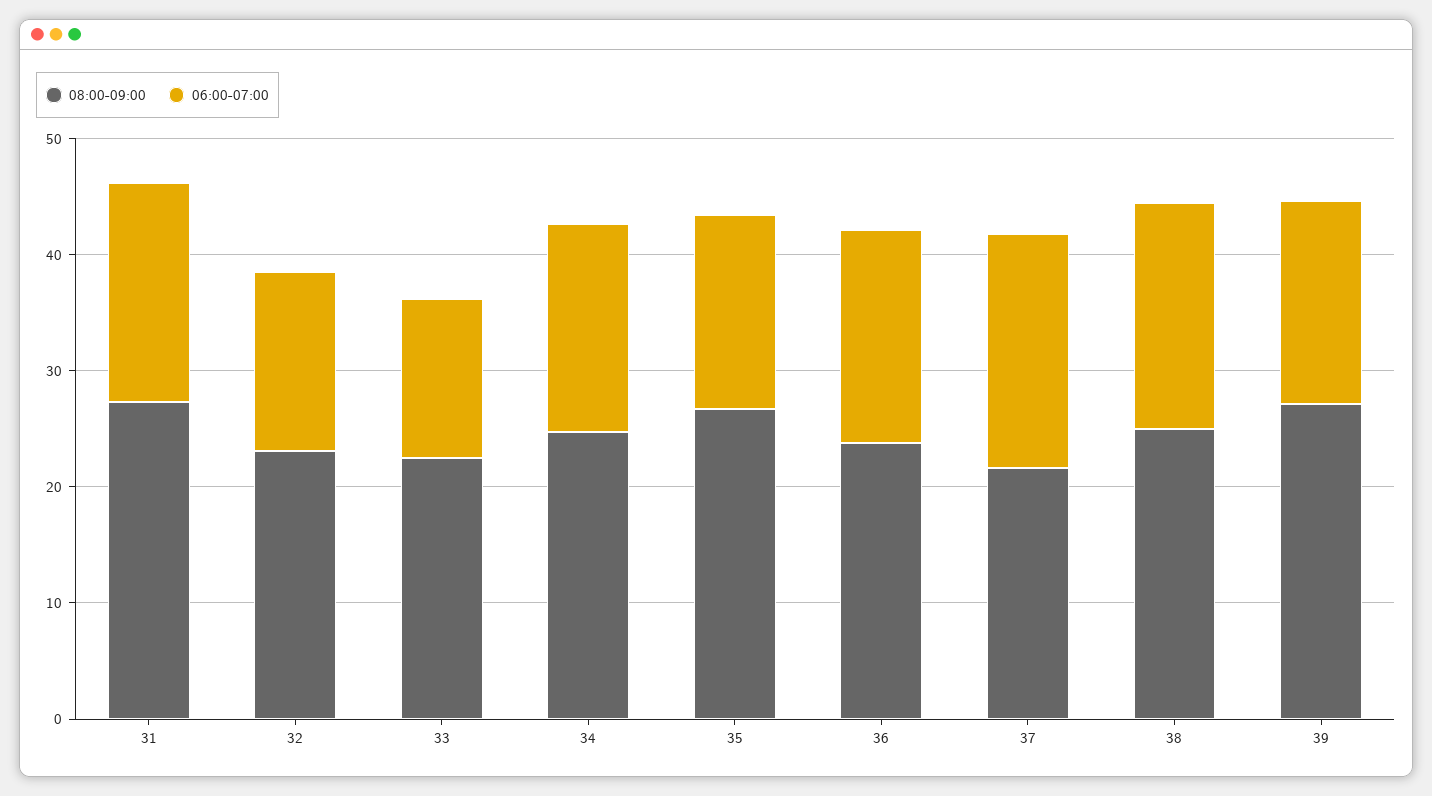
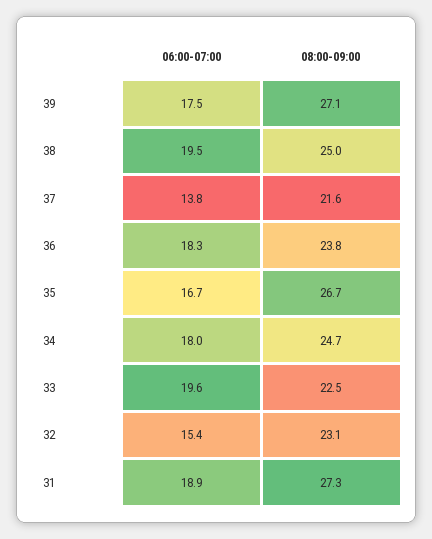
06:00-07:00, 33: 14 -> 19.6
06:00-07:00, 37: 20 -> 13.8

